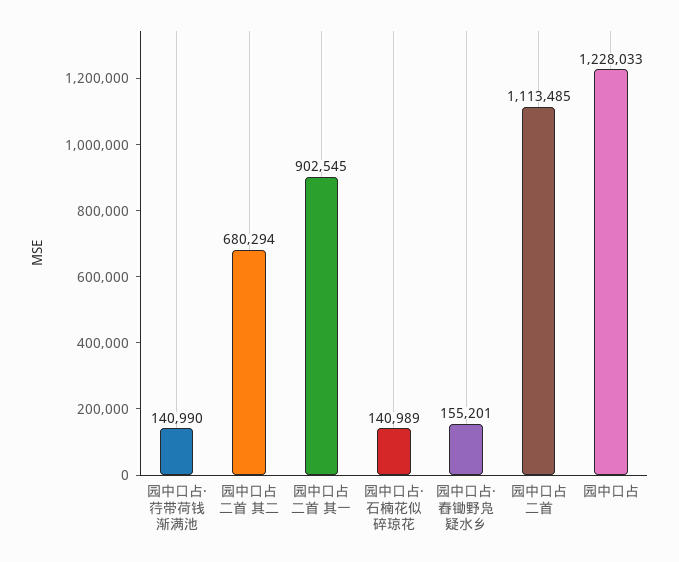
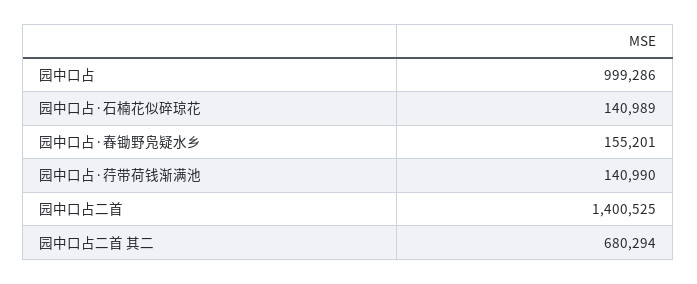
园中口占二首 其一: 902545 -> none
园中口占二首: 1113485 -> 1400525
园中口占: 1228033 -> 999286

